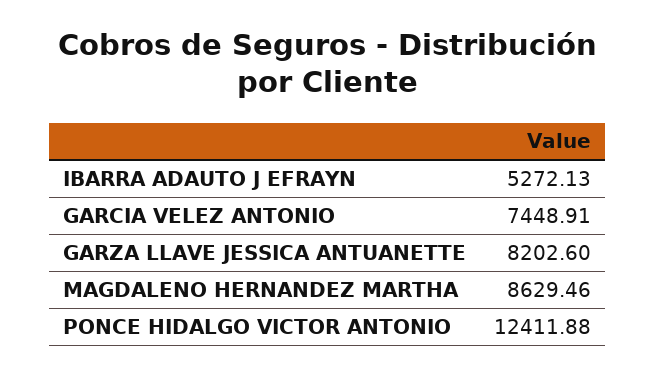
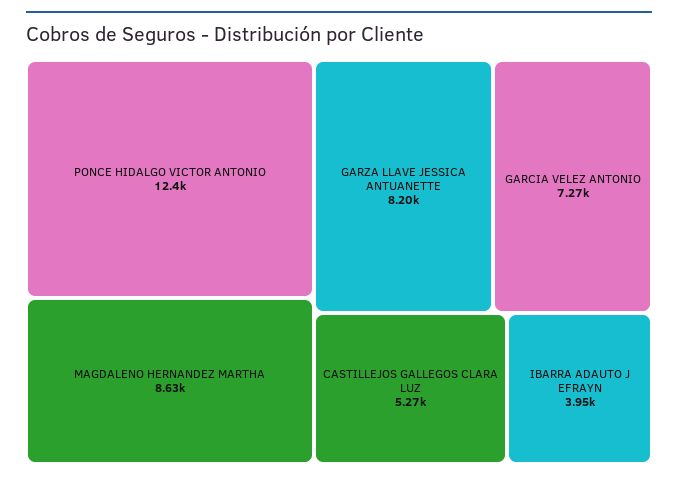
IBARRA ADAUTO J EFRAYN: 5272.13 -> 3950
GARCIA VELEZ ANTONIO: 7448.91 -> 7270
CASTILLEJOS GALLEGOS CLARA LUZ: none -> 5270

